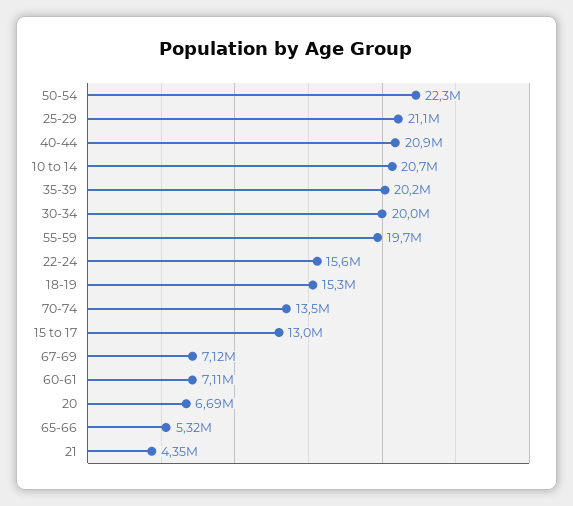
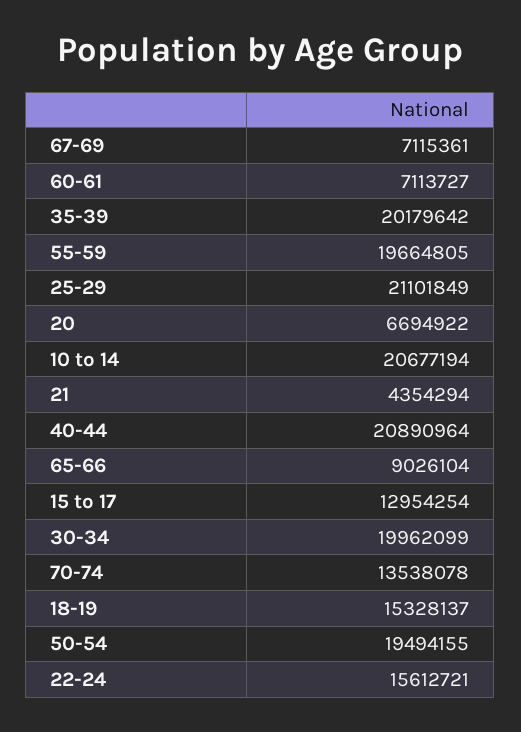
50-54: 22300000 -> 19494155
65-66: 5320000 -> 9026104

